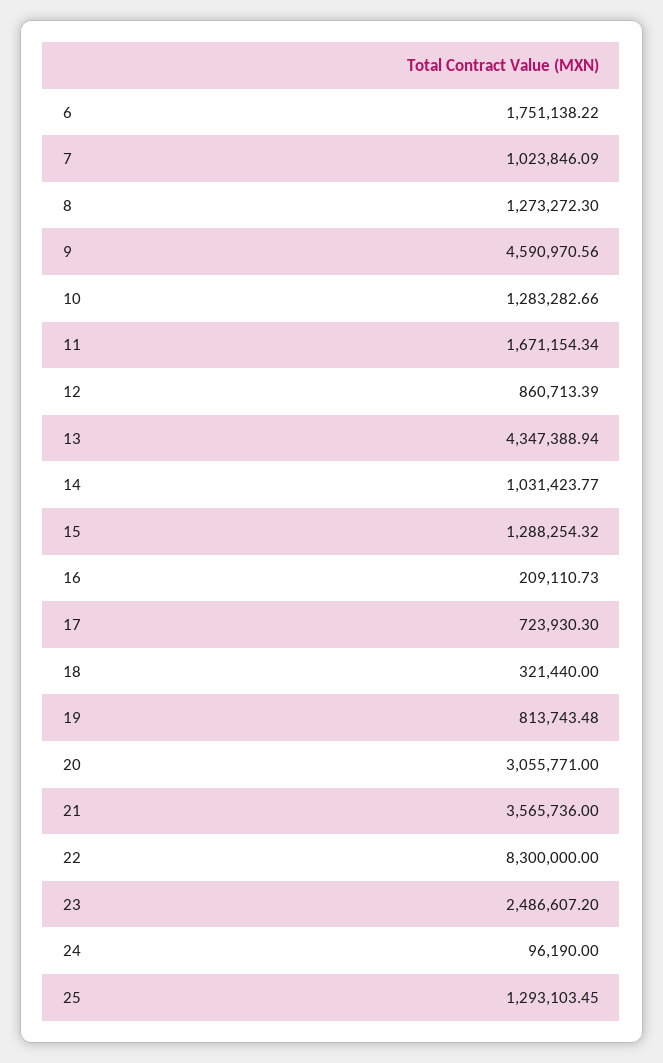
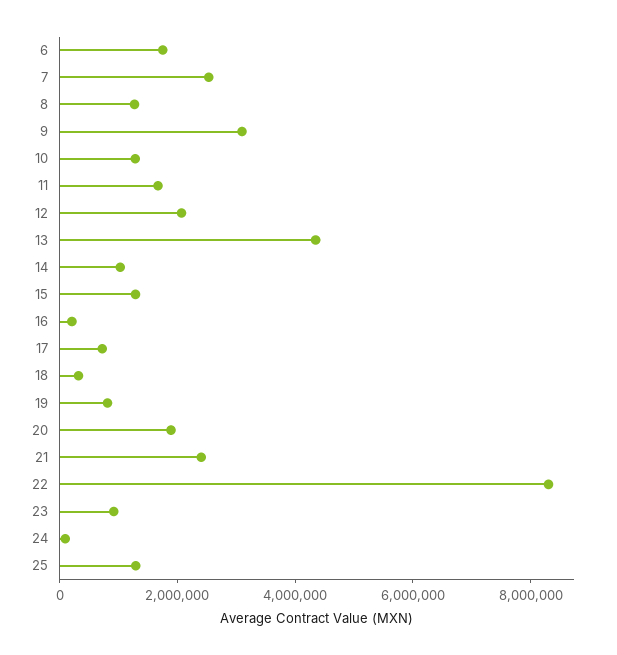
7: 1023846.09 -> 2500000
9: 4590970.56 -> 3000000
12: 860713.39 -> 2000000
20: 3055771 -> 2000000
21: 3565736 -> 2500000
23: 2486607.2 -> 1000000

